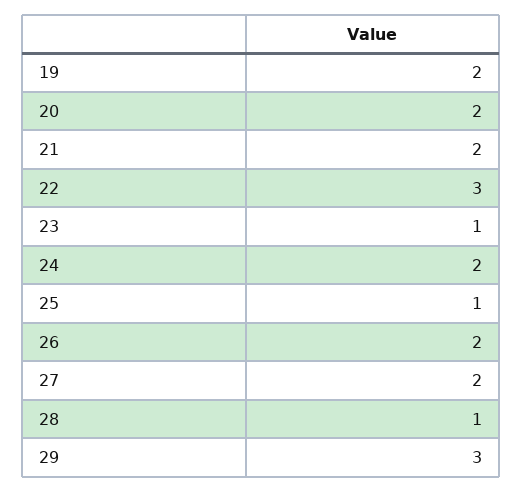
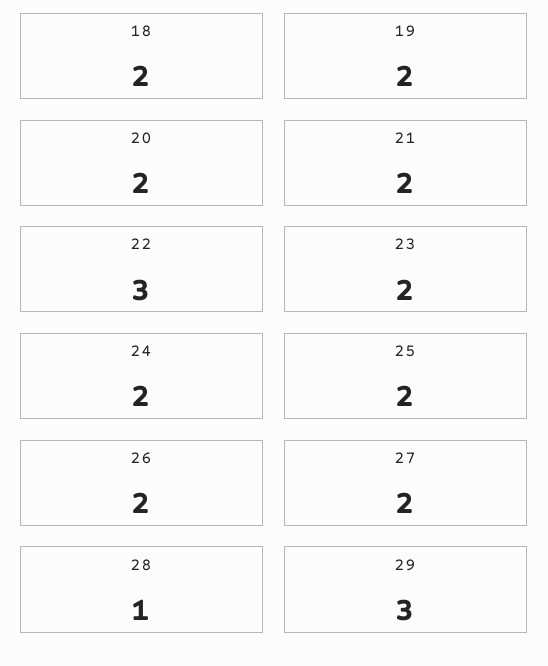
23: 1 -> 2
25: 1 -> 2
18: none -> 2

